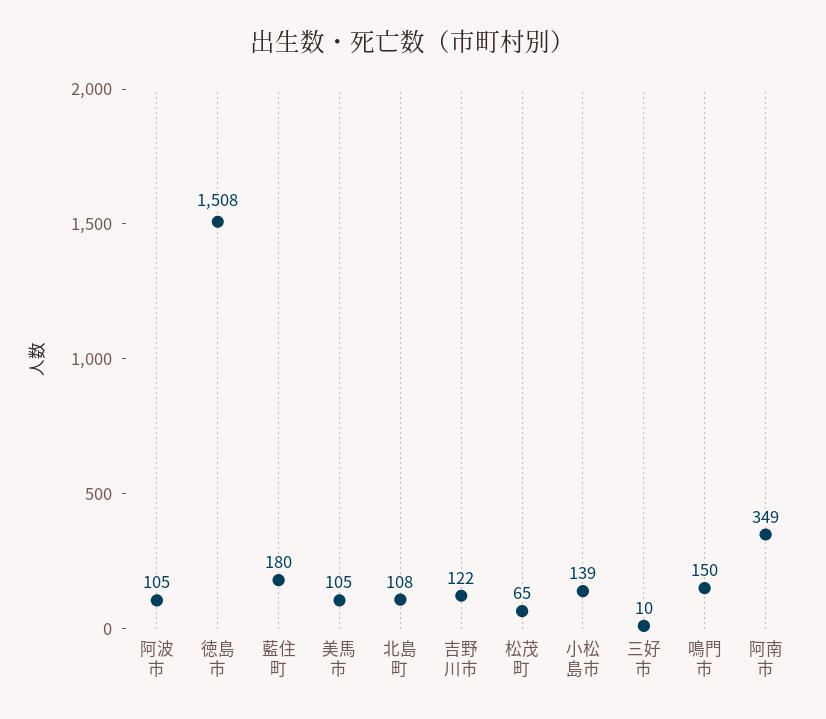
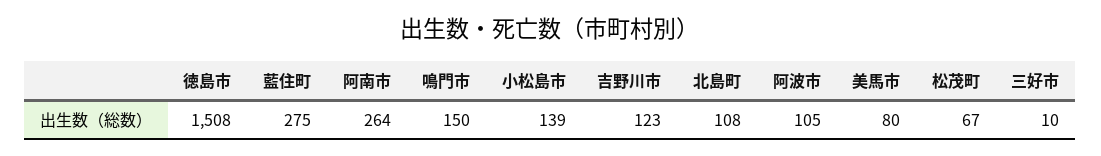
藍住町: 180 -> 275
美馬市: 105 -> 80
吉野川市: 122 -> 123
松茂町: 65 -> 67
阿南市: 349 -> 264

